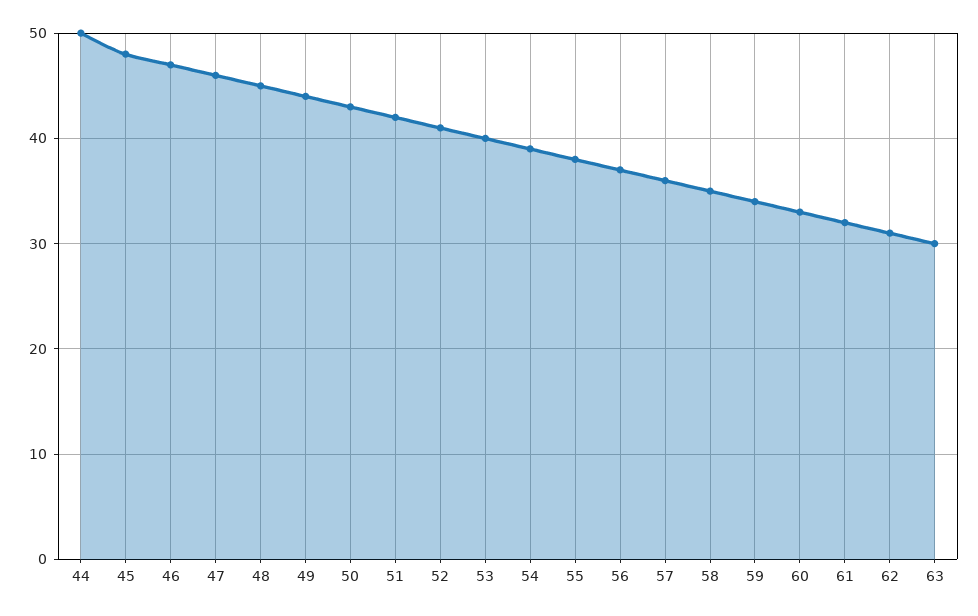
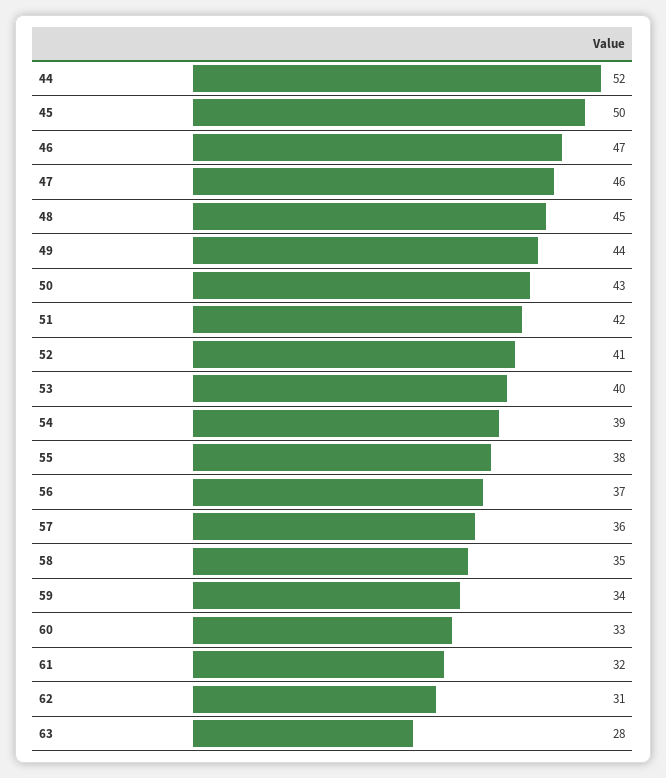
44: 50 -> 52
45: 48 -> 50
63: 30 -> 28

